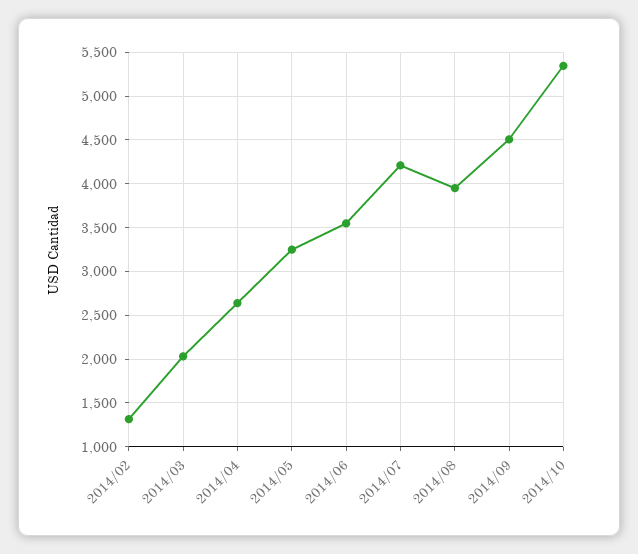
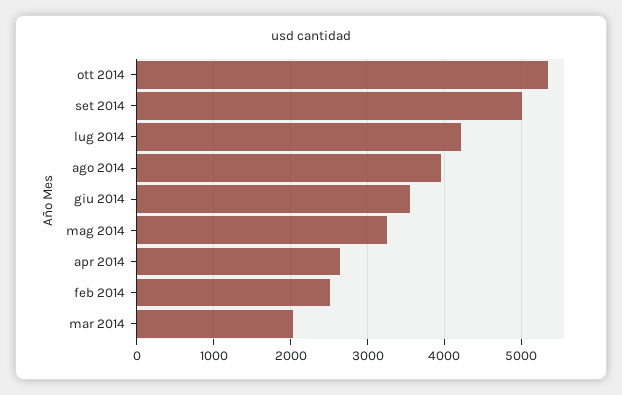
2014/02: 1300 -> 2500
2014/09: 4500 -> 5000

